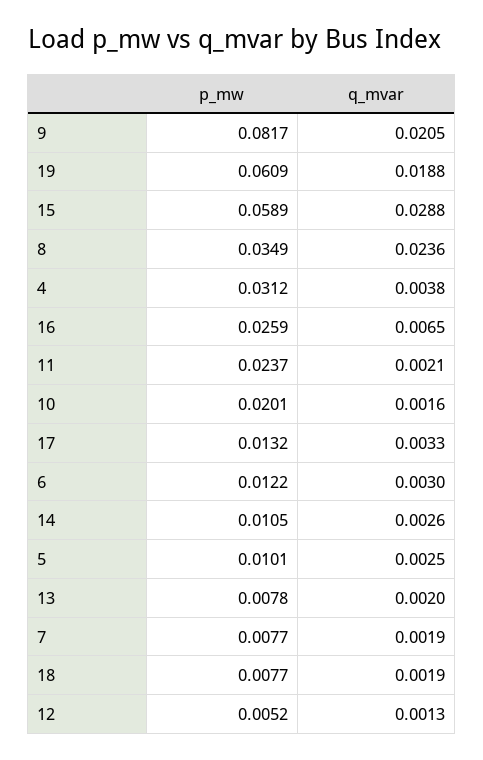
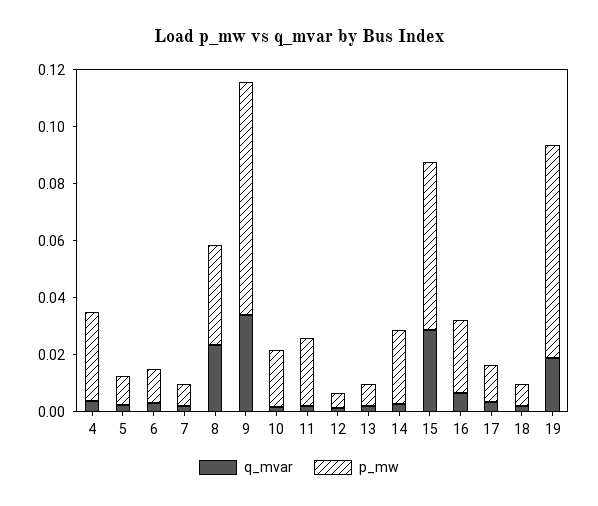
q_mvar, 9: 0.0205 -> 0.035
p_mw, 19: 0.0609 -> 0.075
p_mw, 14: 0.0105 -> 0.025

